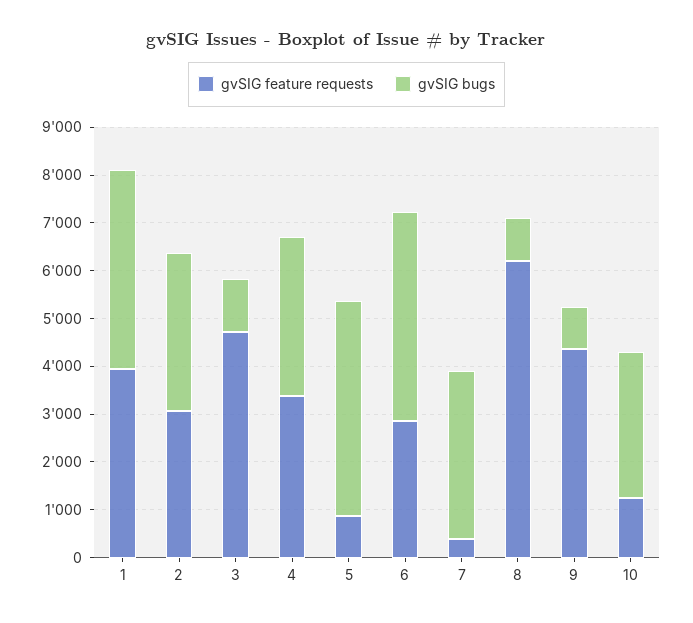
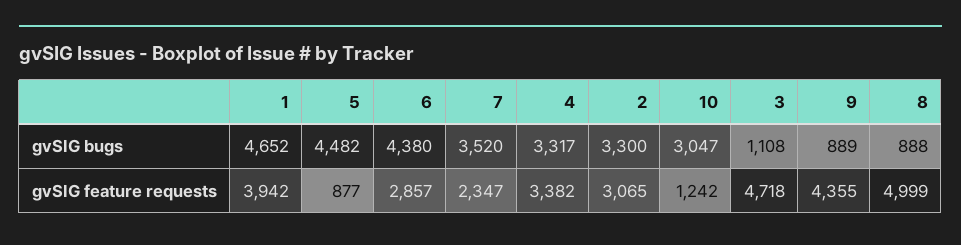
gvSIG bugs, 1: 4200 -> 4652
gvSIG feature requests, 7: 400 -> 2347
gvSIG feature requests, 8: 6200 -> 4999

